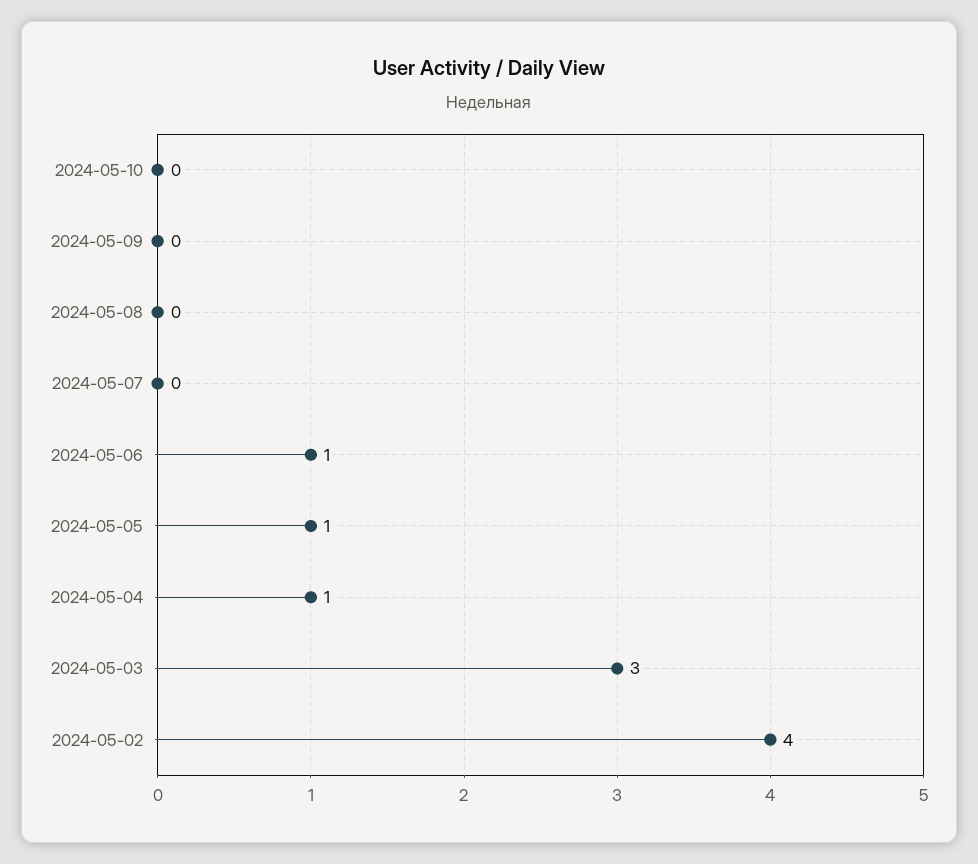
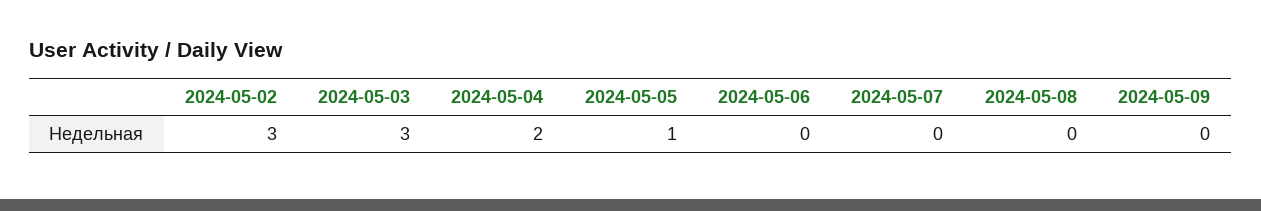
2024-05-10: 0 -> none
2024-05-06: 1 -> 0
2024-05-04: 1 -> 2
2024-05-02: 4 -> 3

